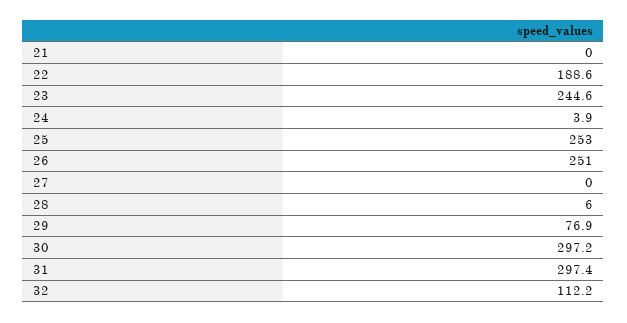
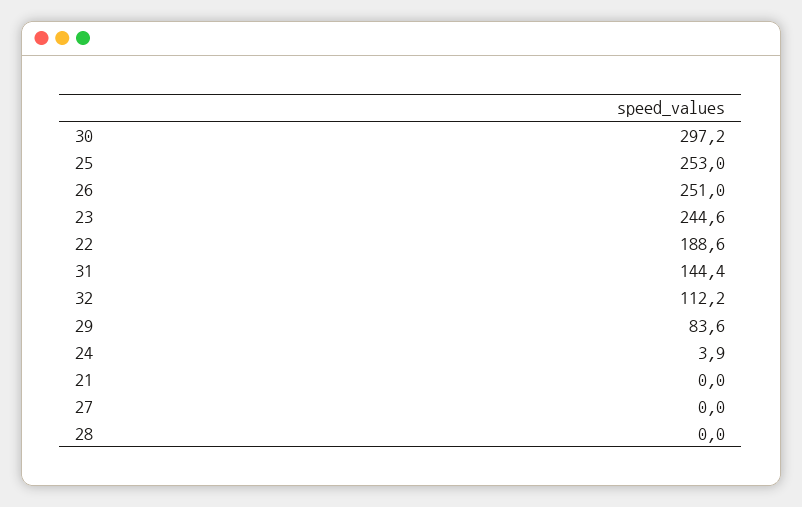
28: 6 -> 0
29: 76.9 -> 83.6
31: 297.4 -> 144.4

